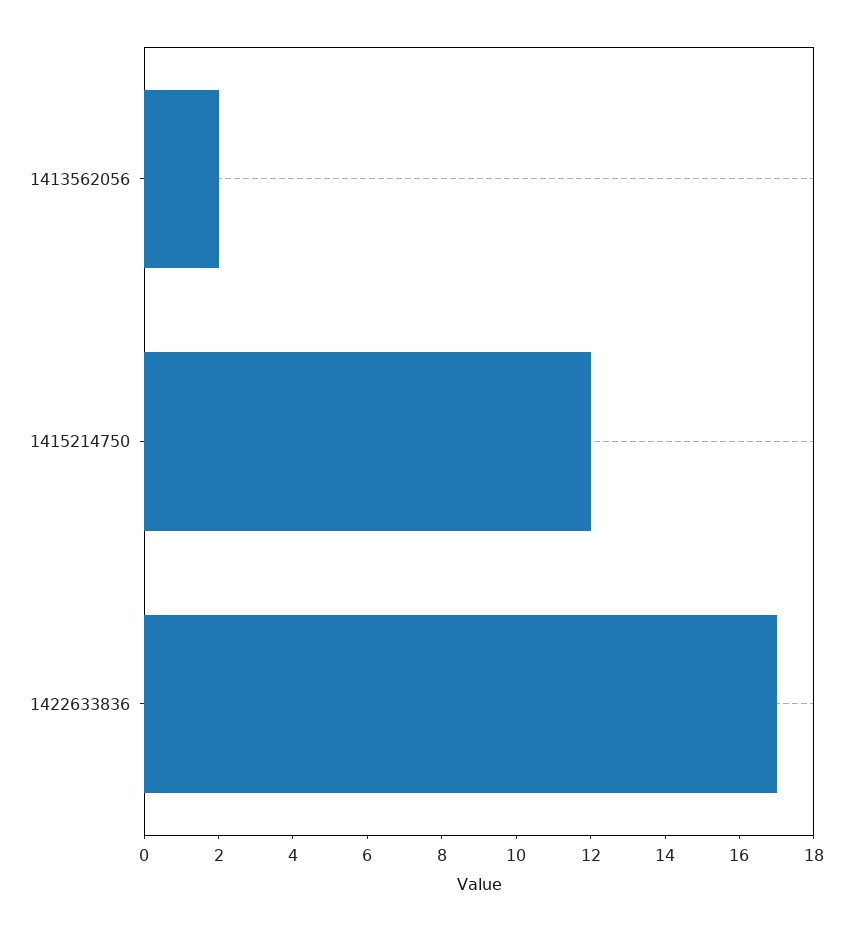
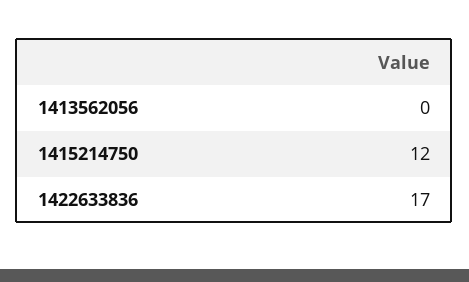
1413562056: 2 -> 0

